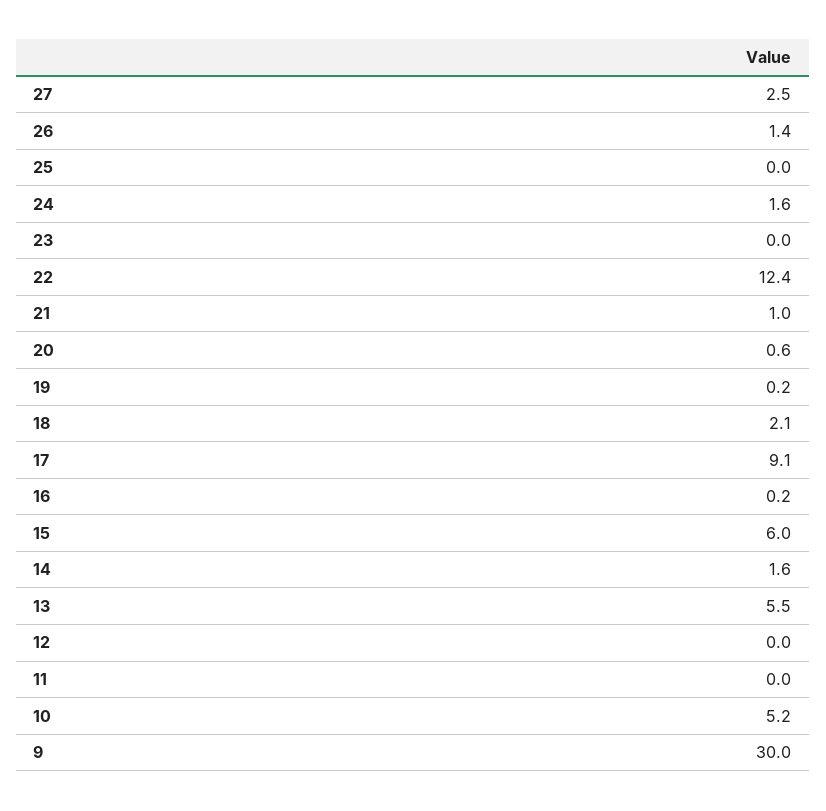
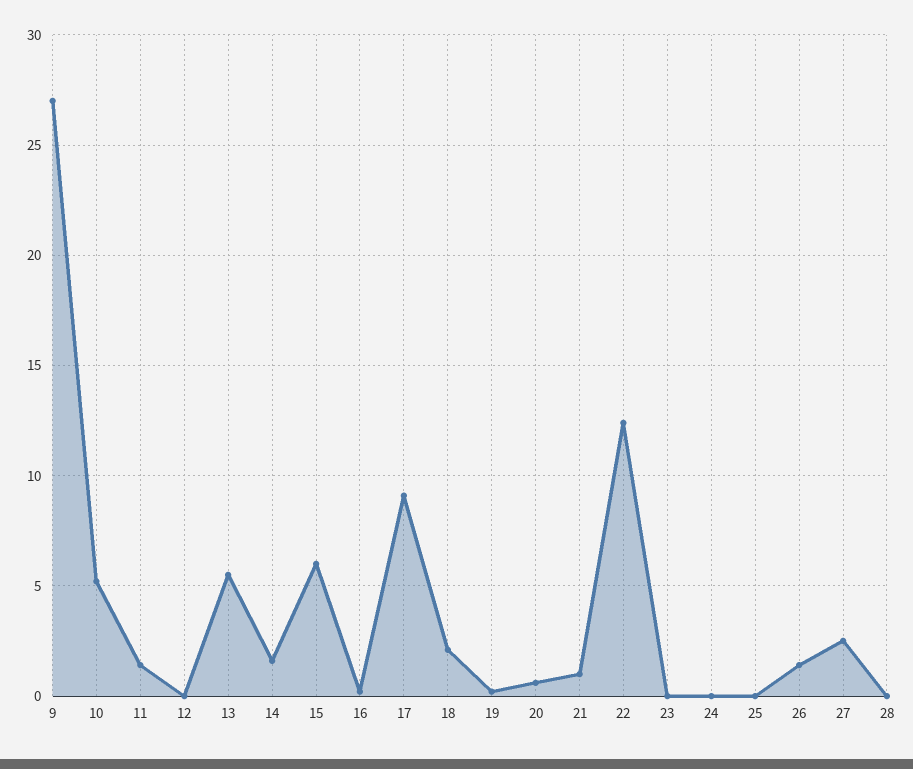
24: 1.6 -> 0
11: 0 -> 1.5
9: 30 -> 27
28: none -> 0

